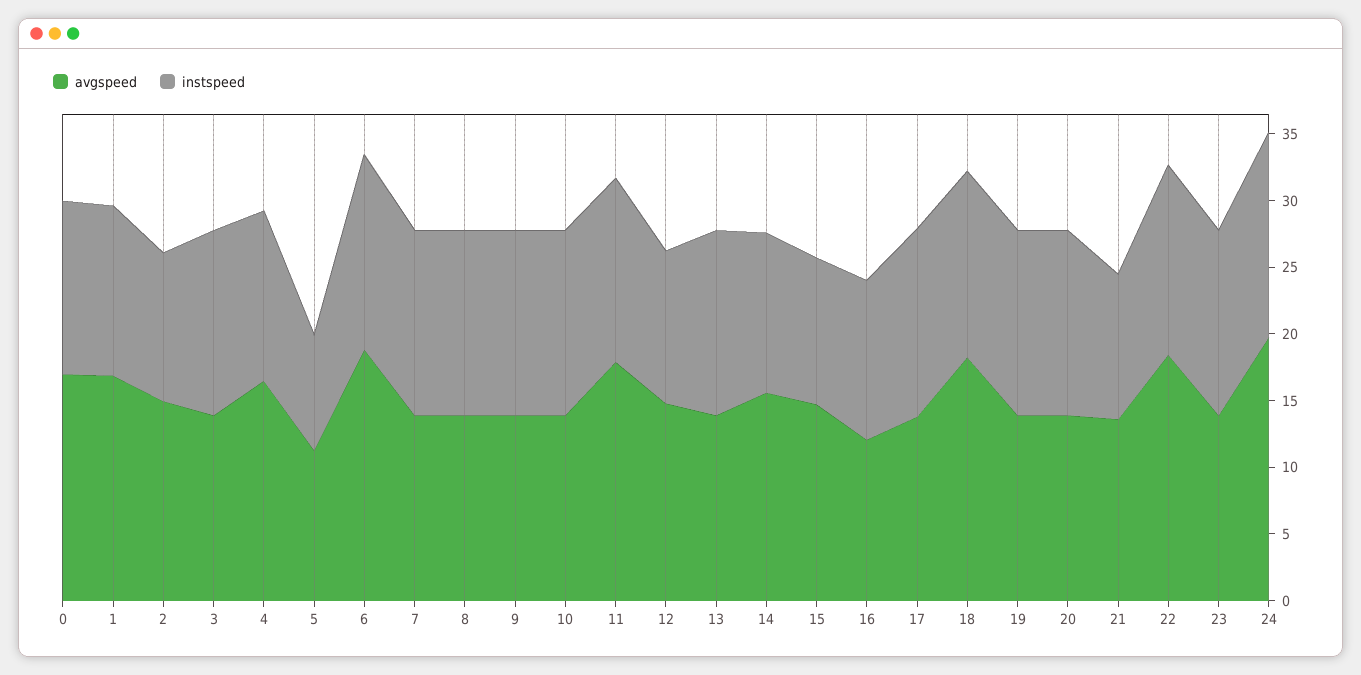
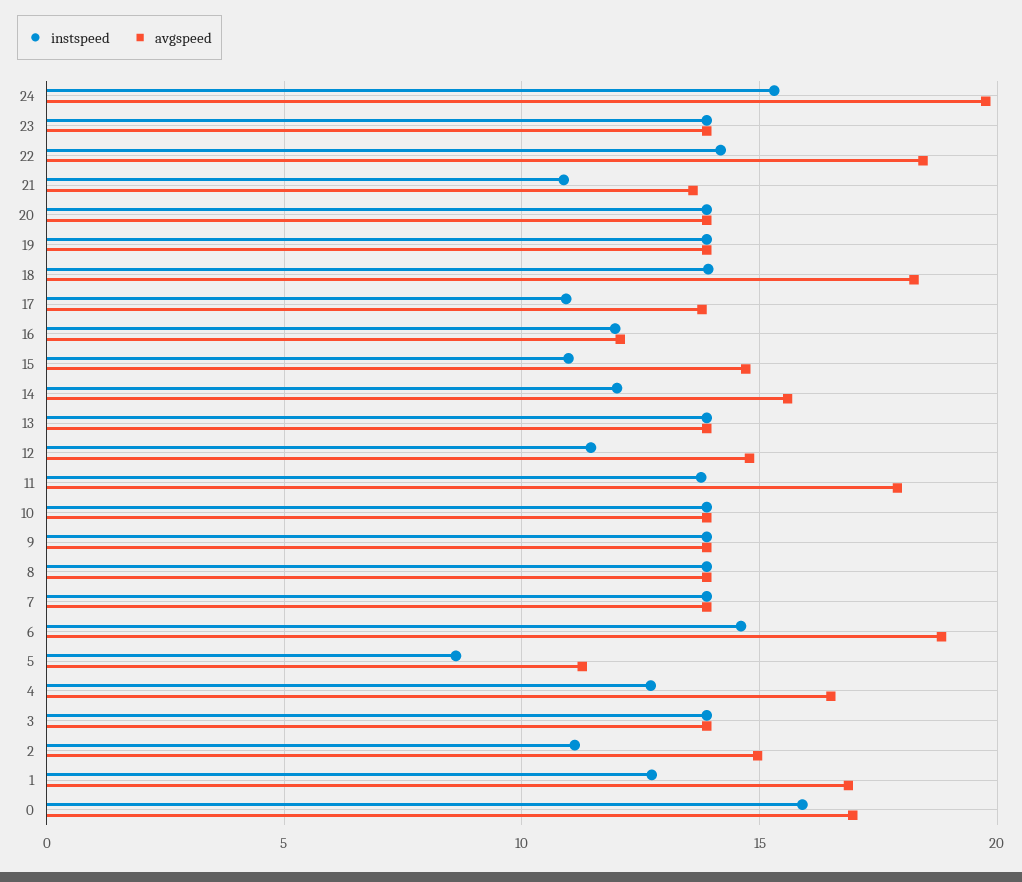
instspeed, 0: 13 -> 16
instspeed, 17: 14 -> 11

